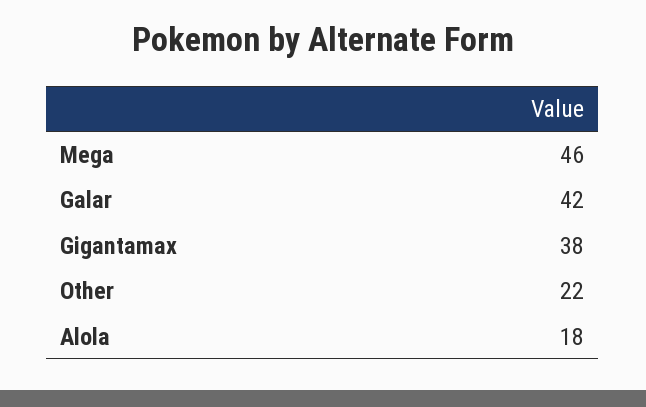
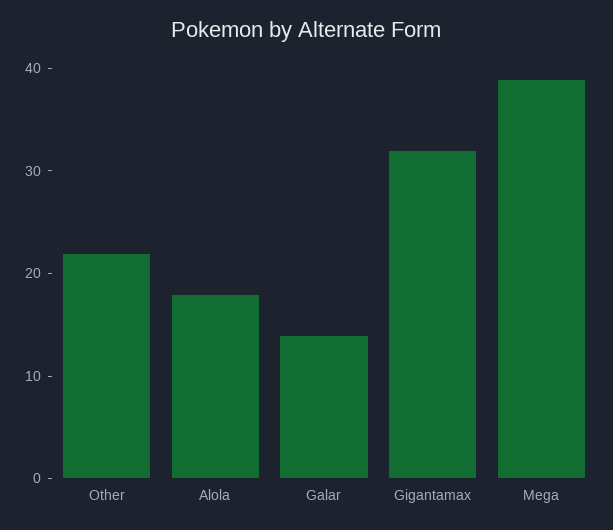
Mega: 46 -> 39
Galar: 42 -> 14
Gigantamax: 38 -> 32

